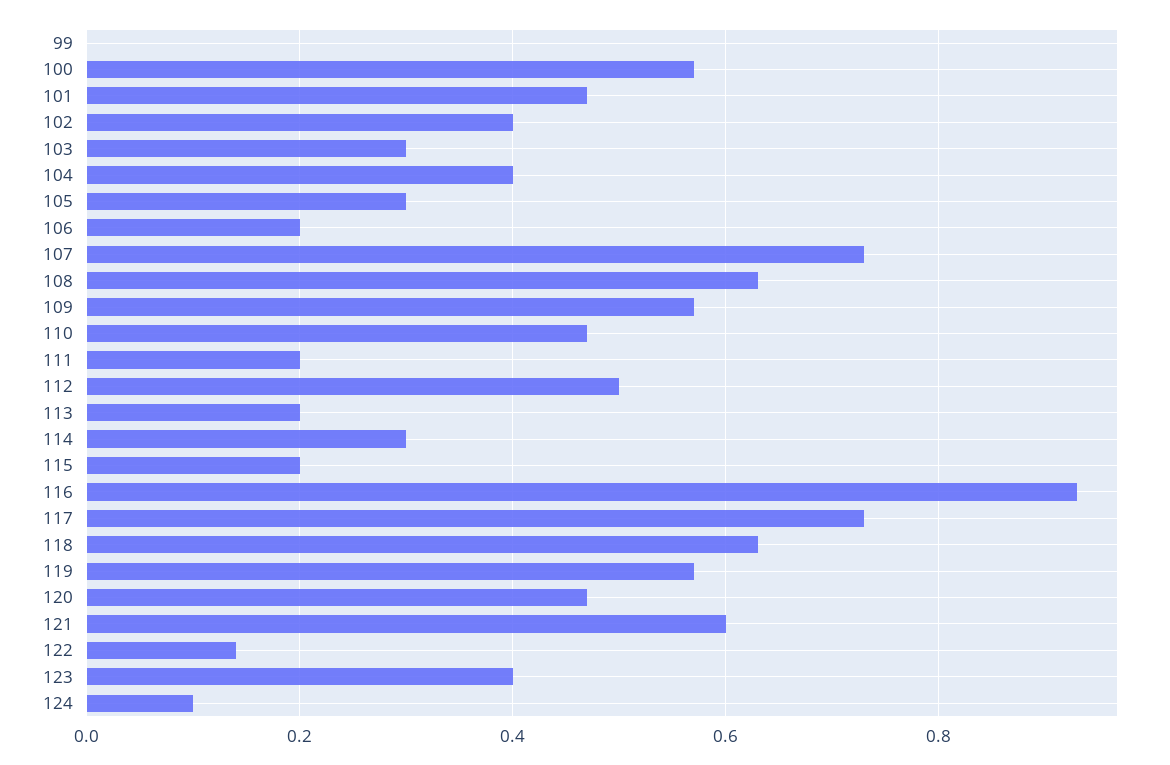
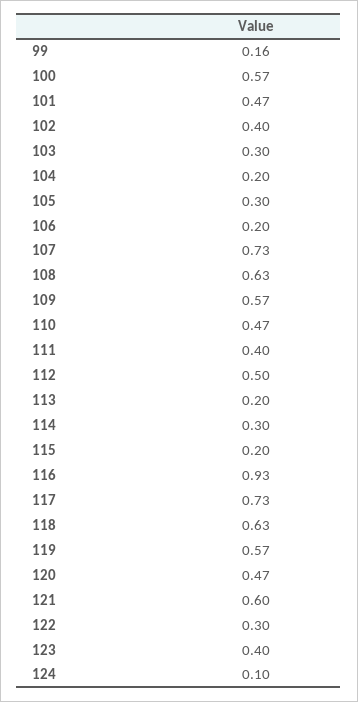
99: 0 -> 0.16
104: 0.4 -> 0.2
111: 0.2 -> 0.4
122: 0.15 -> 0.3

